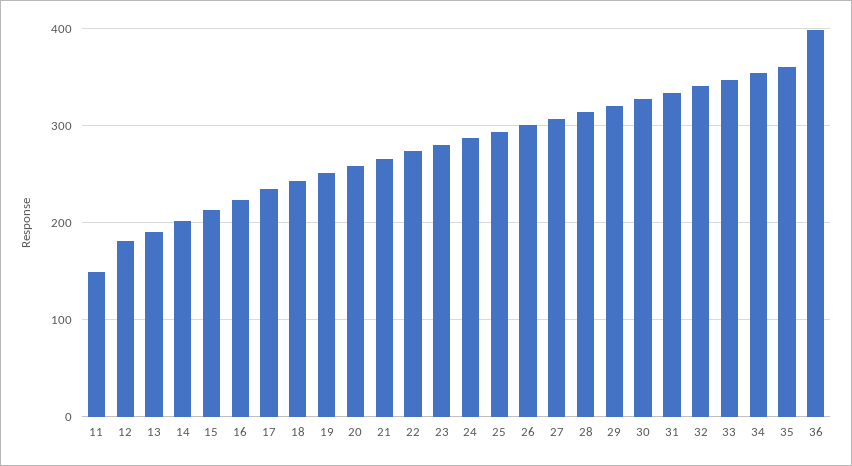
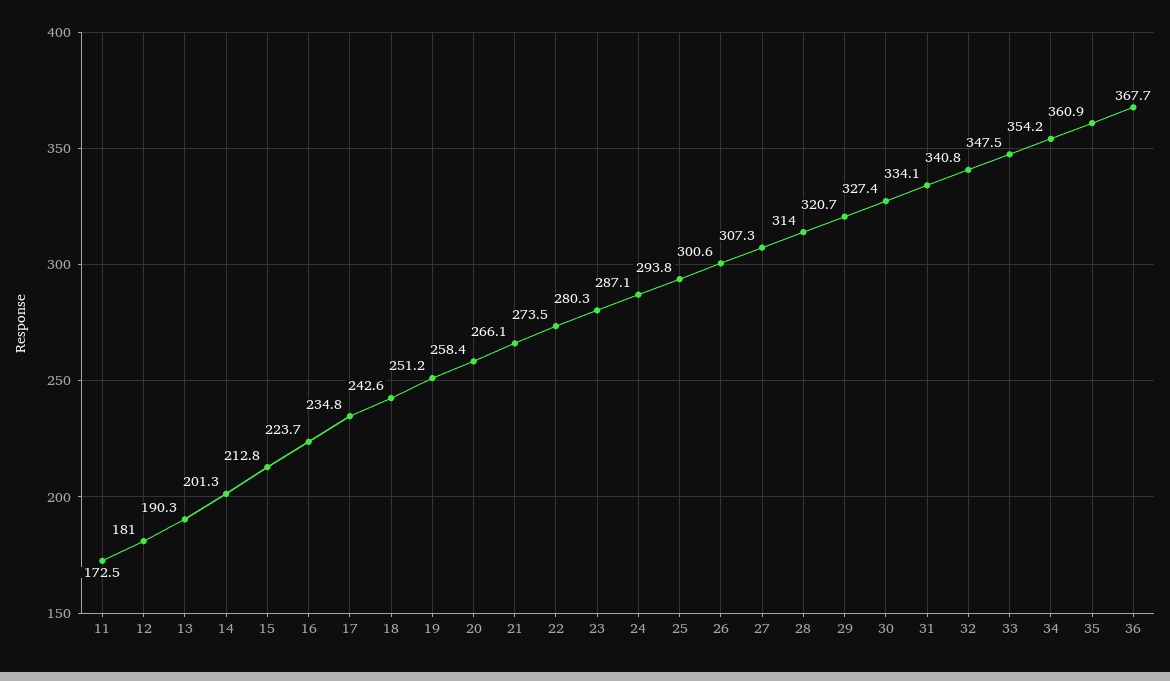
11: 150 -> 172.5
36: 400 -> 367.7

